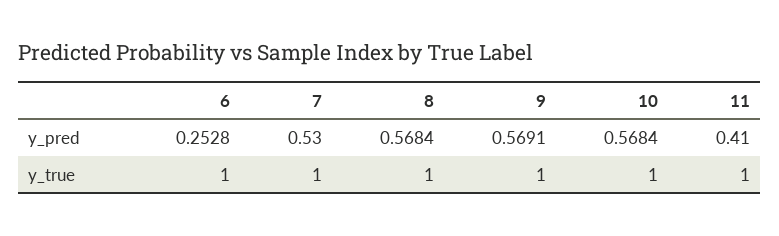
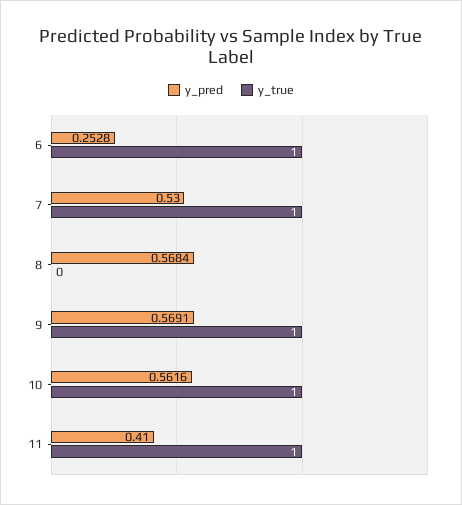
y_pred, 10: 0.5684 -> 0.5616
y_true, 8: 1 -> 0

